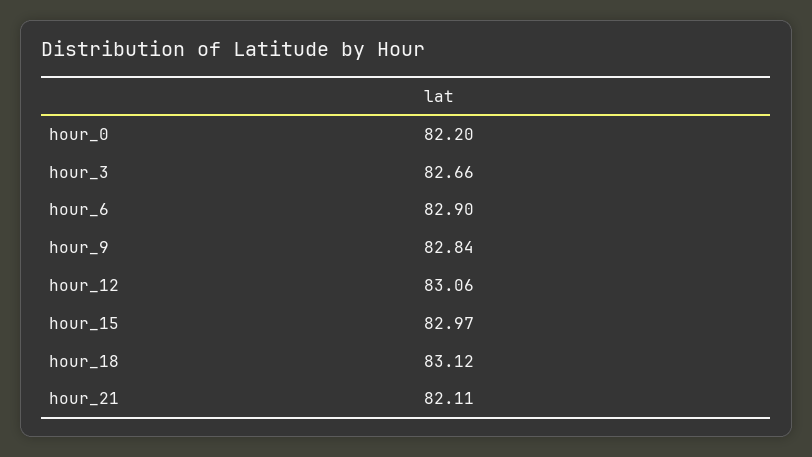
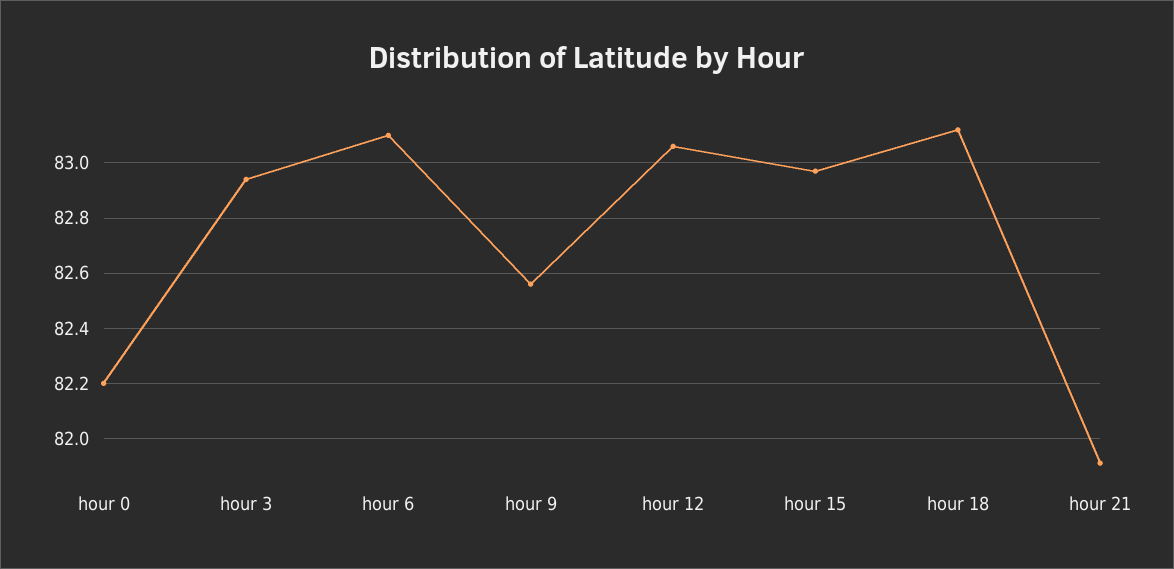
hour_3: 82.66 -> 82.95
hour_6: 82.9 -> 83.1
hour_9: 82.84 -> 82.55
hour_21: 82.11 -> 81.9

